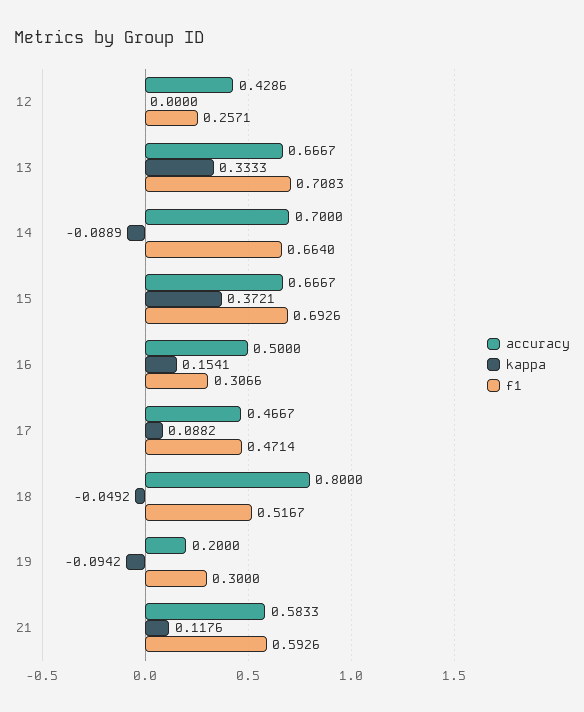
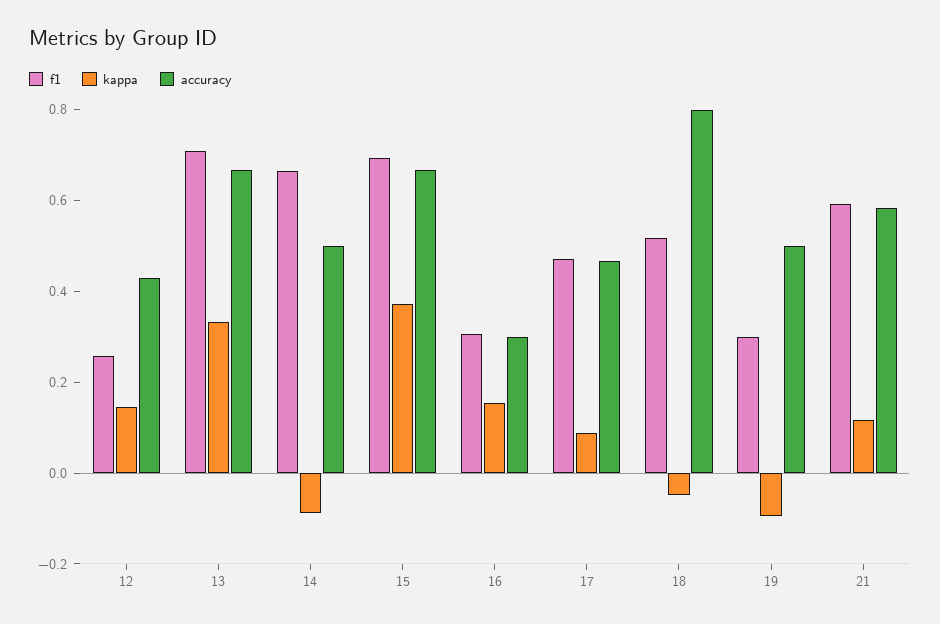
kappa, 12: 0 -> 0.15
accuracy, 14: 0.7 -> 0.5
accuracy, 16: 0.5 -> 0.3
accuracy, 19: 0.2 -> 0.5

